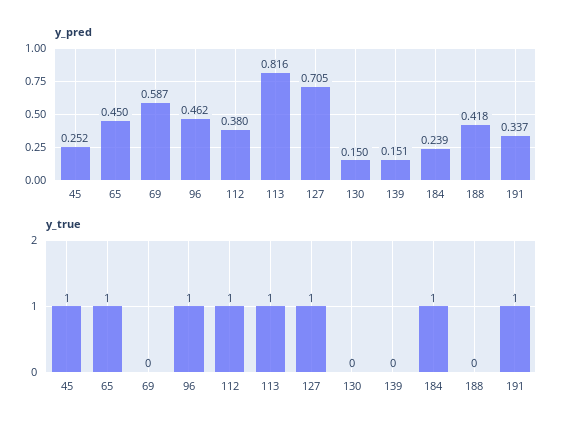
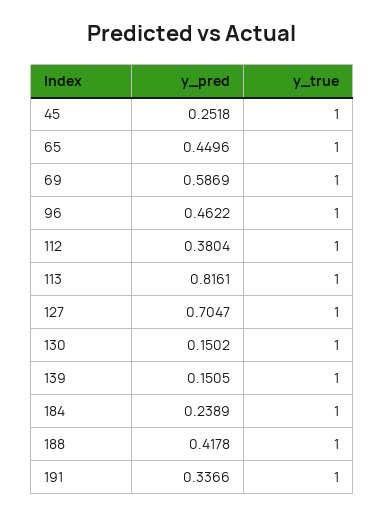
y_true, 69: 0 -> 1
y_true, 130: 0 -> 1
y_true, 139: 0 -> 1
y_true, 188: 0 -> 1

